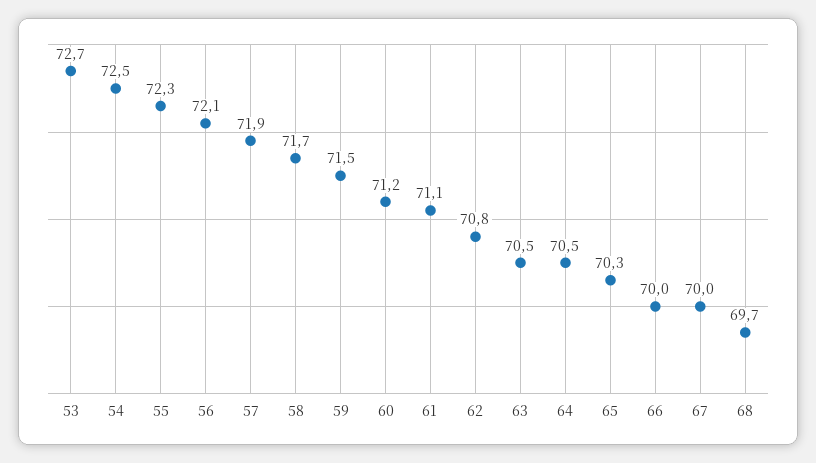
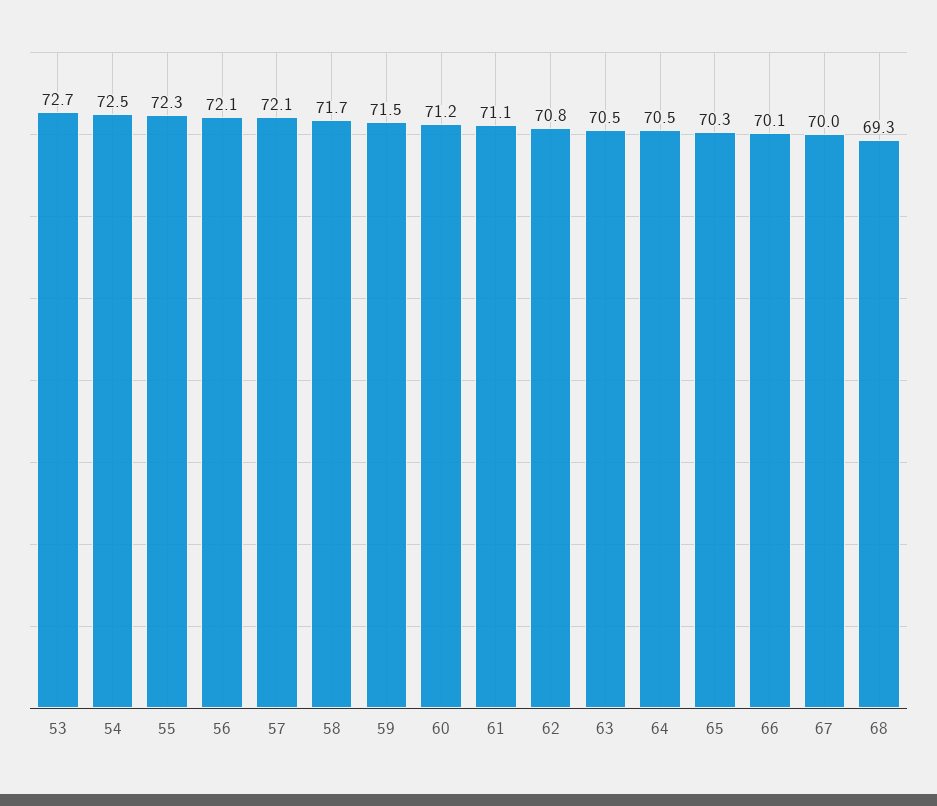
57: 71.9 -> 72.1
66: 70 -> 70.1
68: 69.7 -> 69.3

